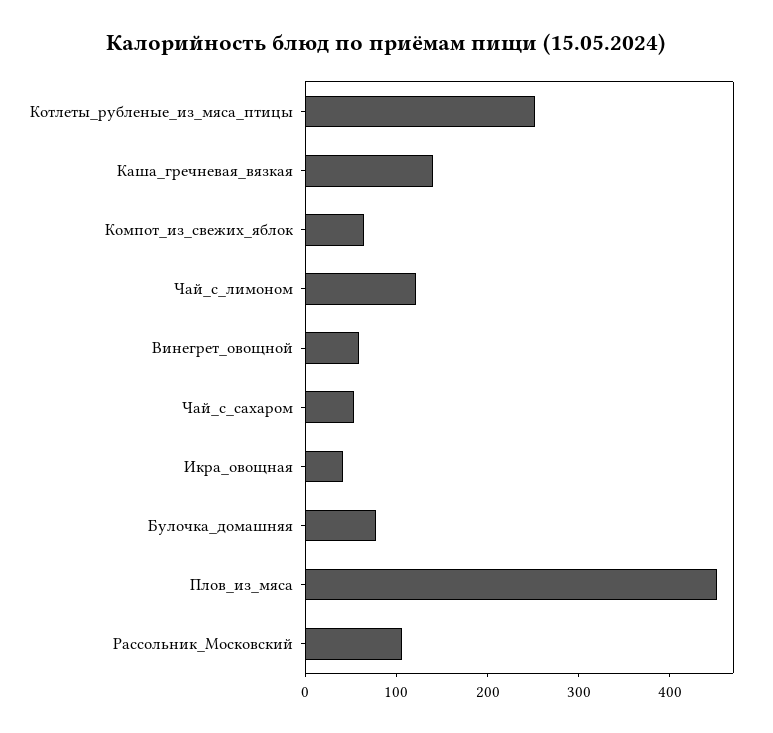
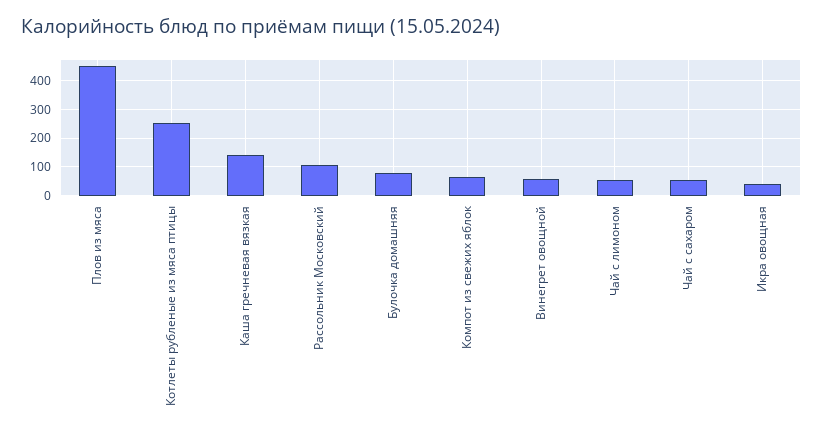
Чай_с_лимоном: 120 -> 50

